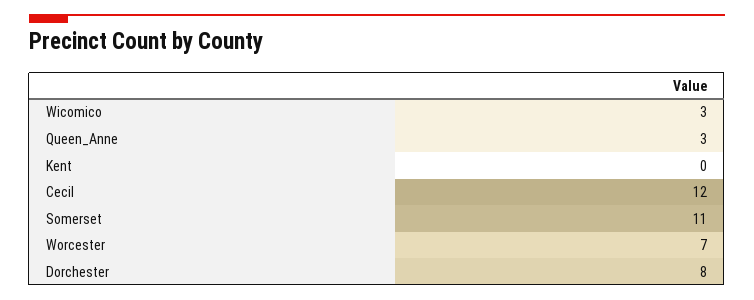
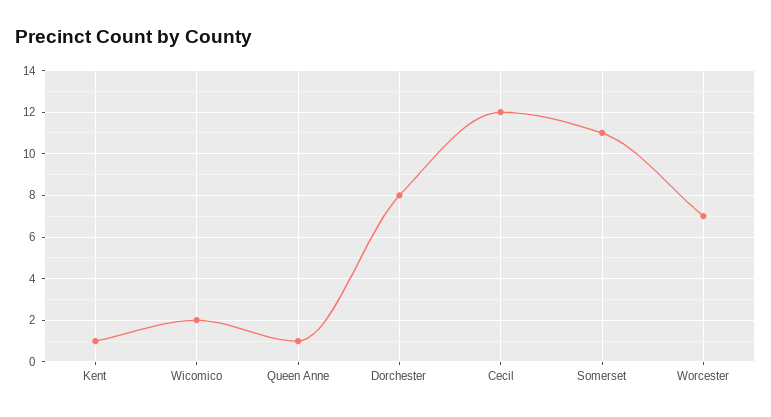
Wicomico: 3 -> 2
Queen_Anne: 3 -> 1
Kent: 0 -> 1

